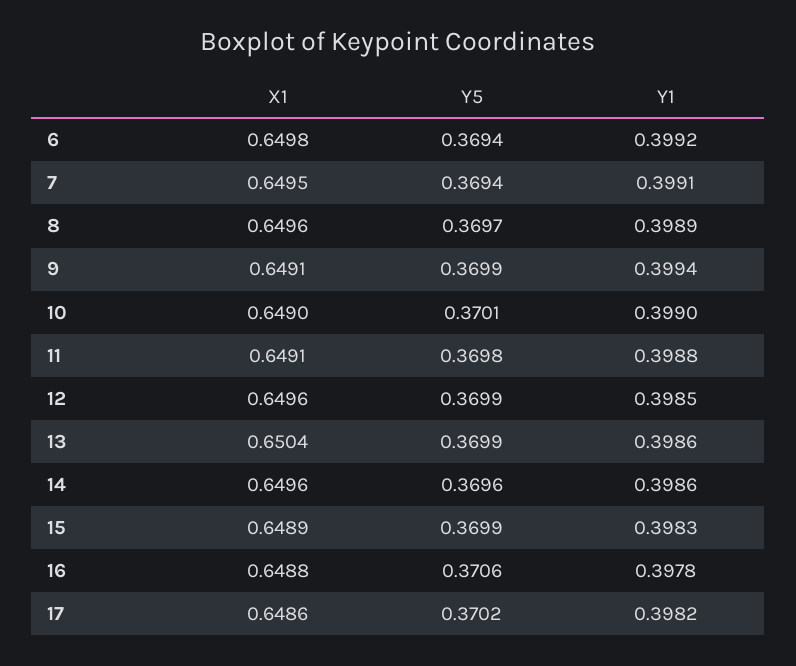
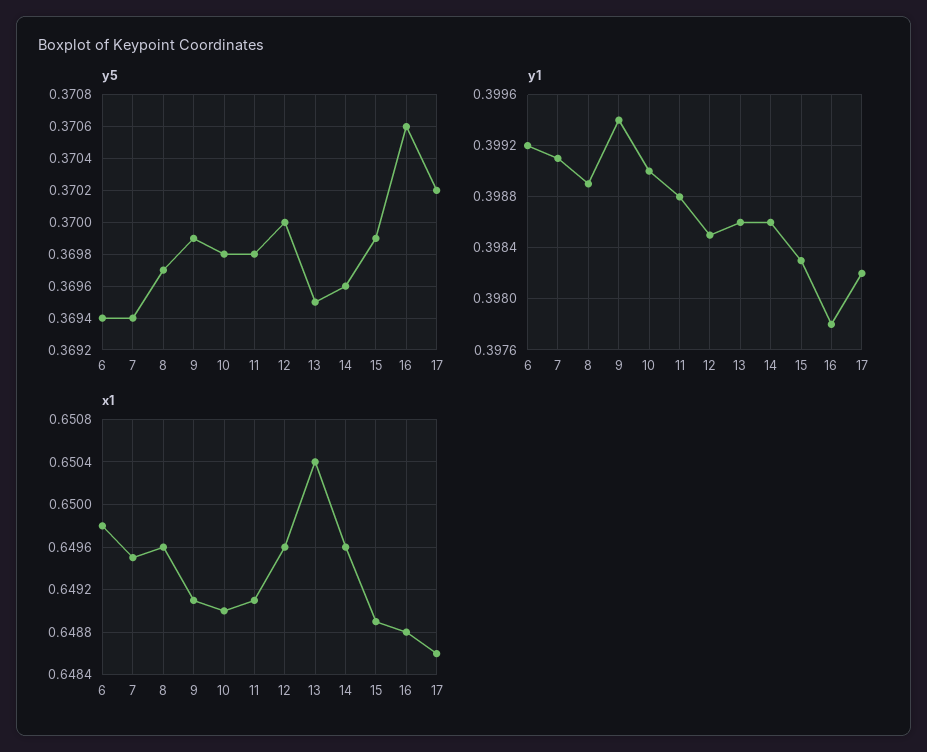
Y5, 10: 0.3701 -> 0.3698
Y5, 12: 0.3699 -> 0.37
Y5, 13: 0.3699 -> 0.3695

